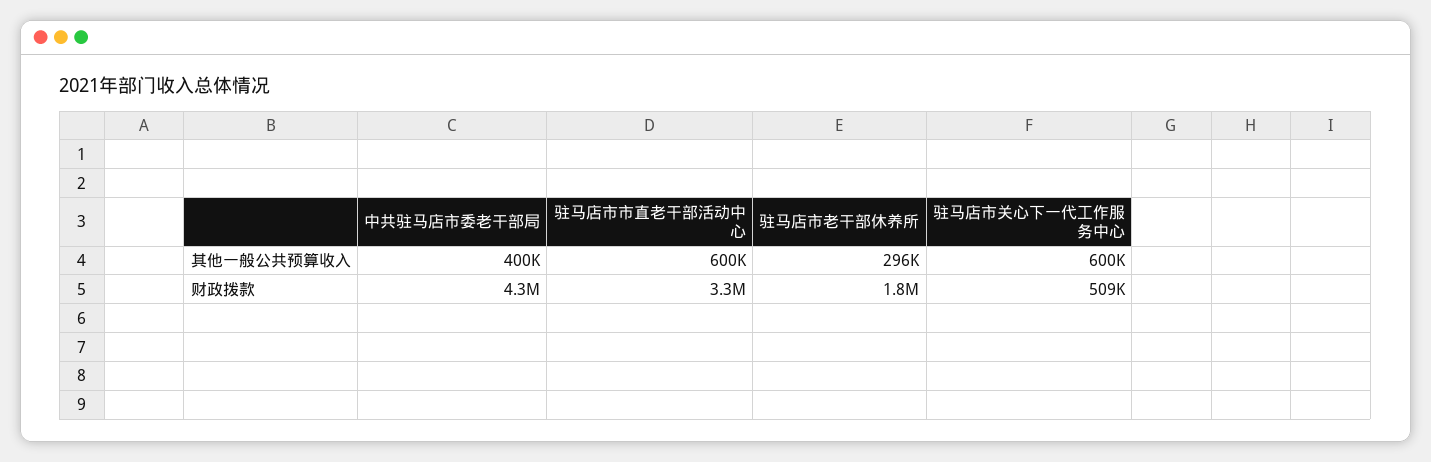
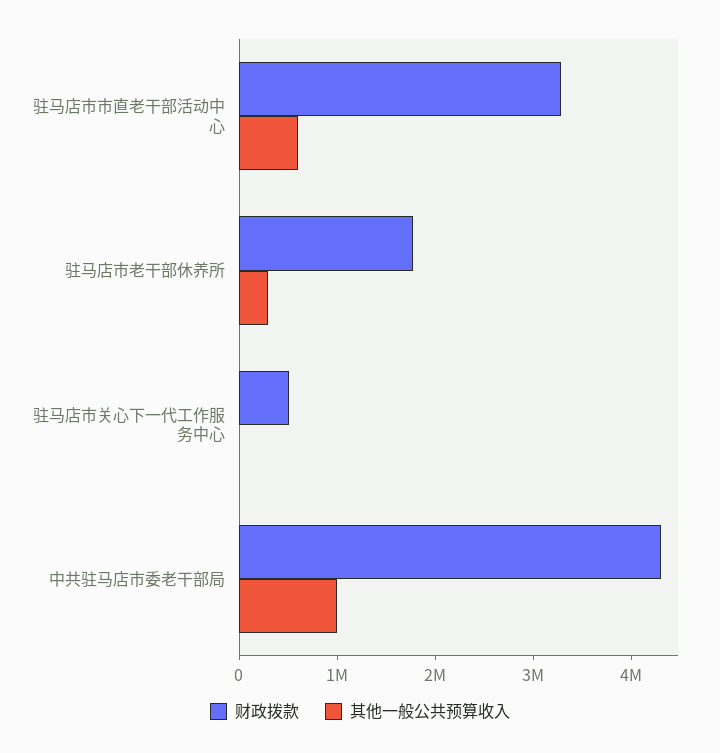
其他一般公共预算收入, 中共驻马店市委老干部局: 400000 -> 1000000
其他一般公共预算收入, 驻马店市关心下一代工作服务中心: 600000 -> 0

